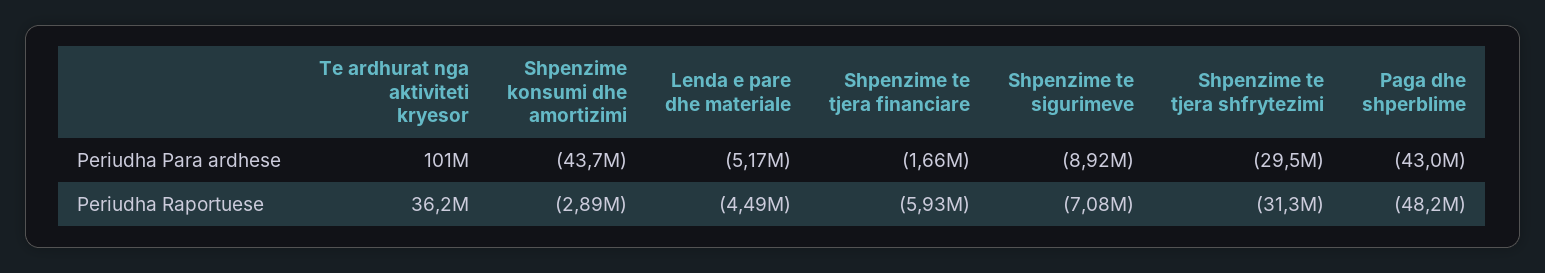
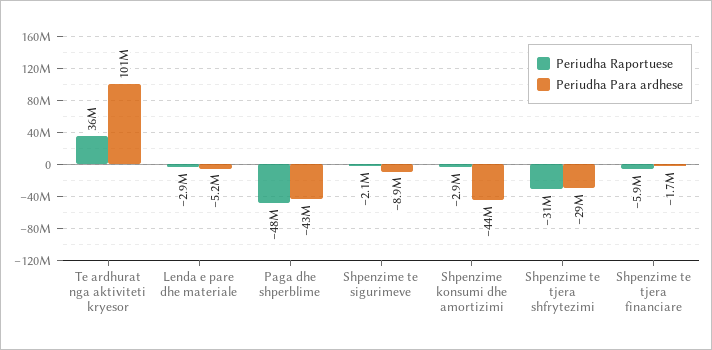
Periudha Raportuese, Lenda e pare dhe materiale: -4490000 -> -2900000
Periudha Raportuese, Shpenzime te sigurimeve: -7080000 -> -2100000

